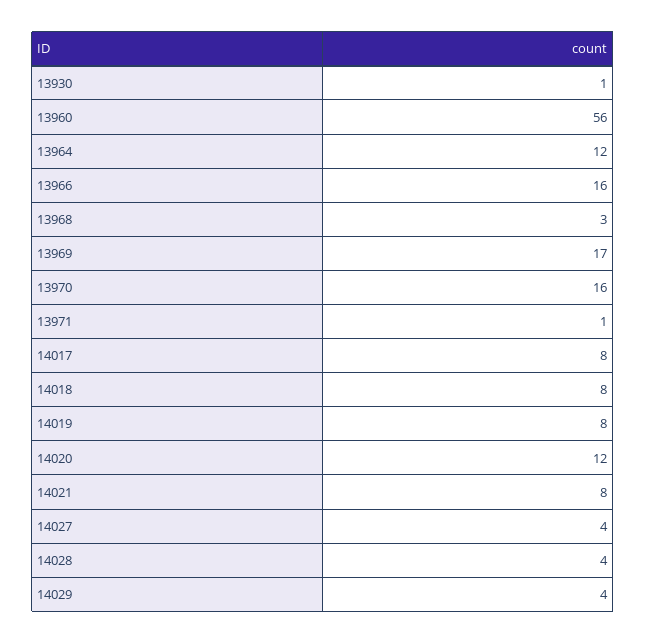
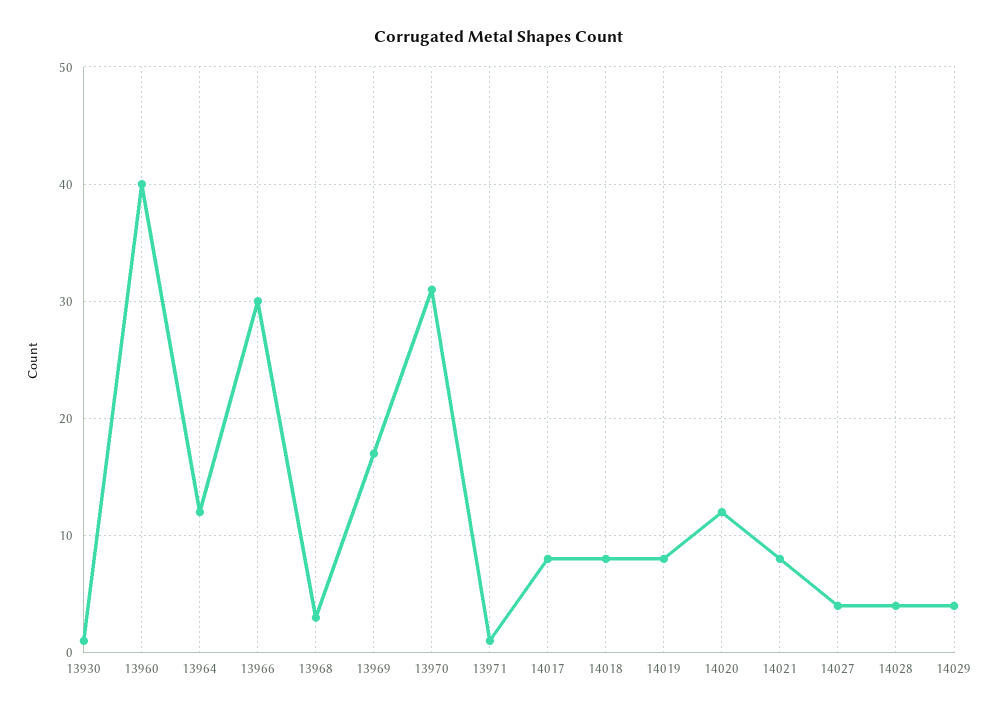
13960: 56 -> 40
13966: 16 -> 30
13970: 16 -> 31

